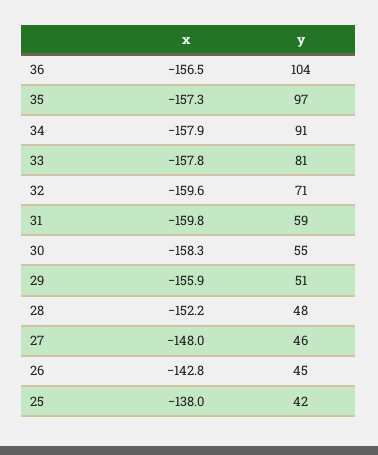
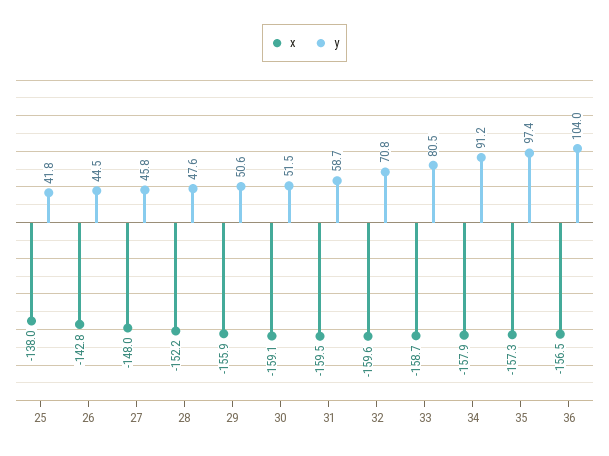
x, 33: -157.8 -> -158.7
x, 31: -159.8 -> -159.5
x, 30: -158.3 -> -159.1
y, 30: 55 -> 51.5

